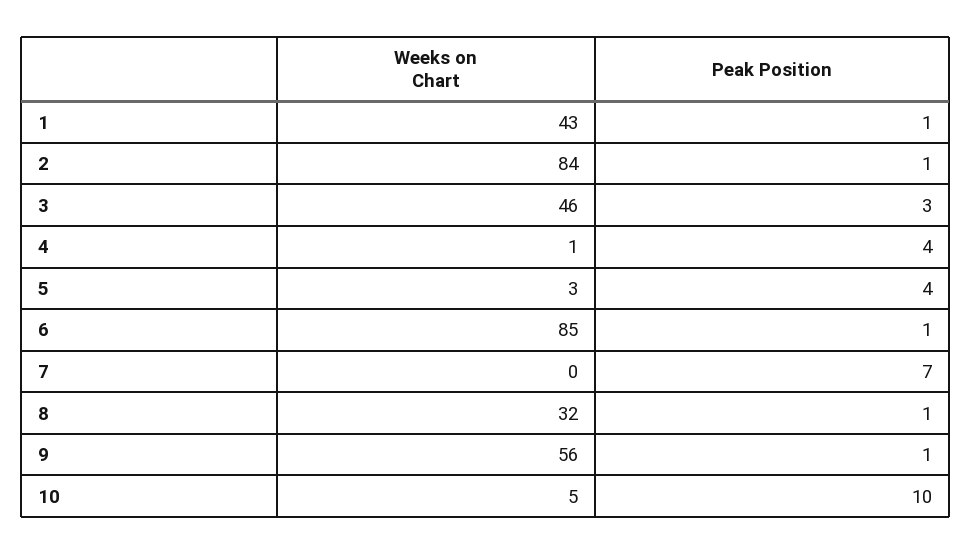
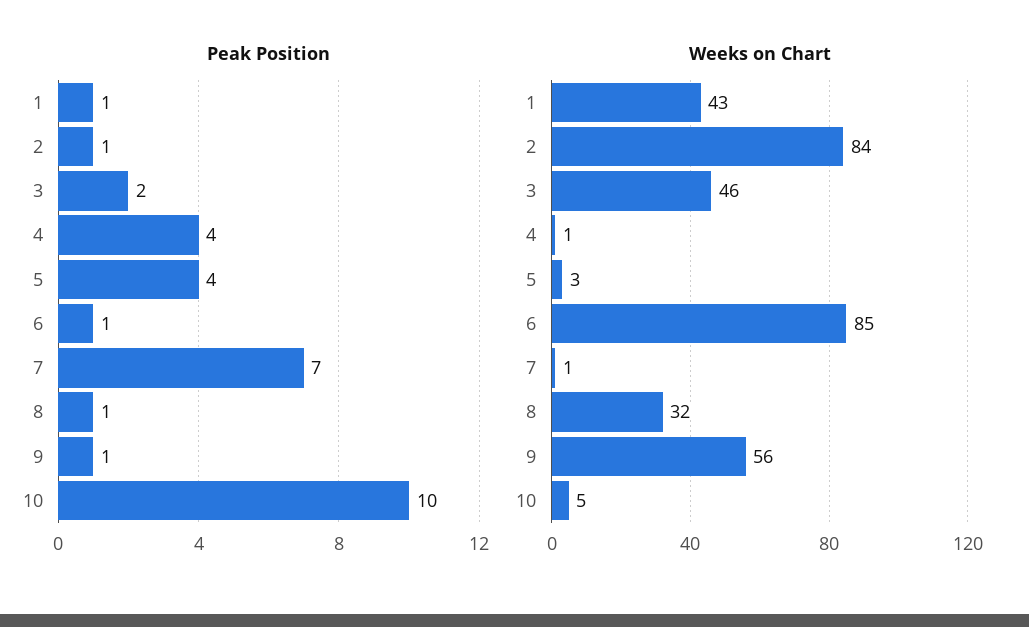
Peak Position, 3: 3 -> 2
Weeks on Chart, 7: 0 -> 1

